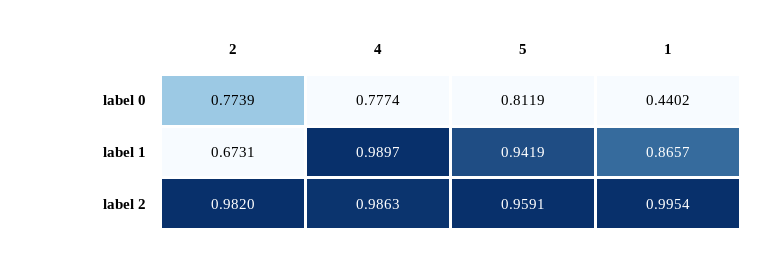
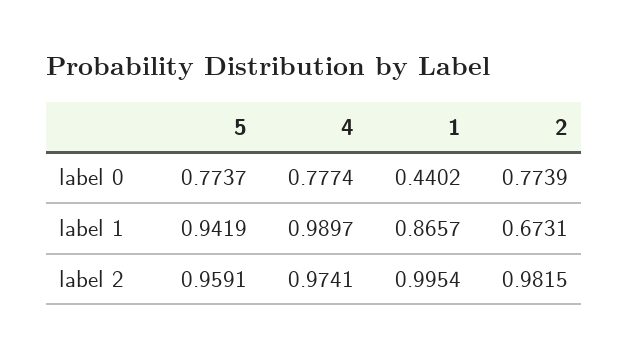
5, label 0: 0.8119 -> 0.7737
2, label 2: 0.982 -> 0.9815
4, label 2: 0.9863 -> 0.9741

